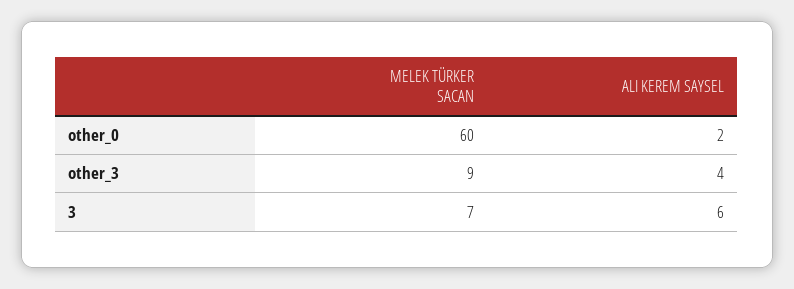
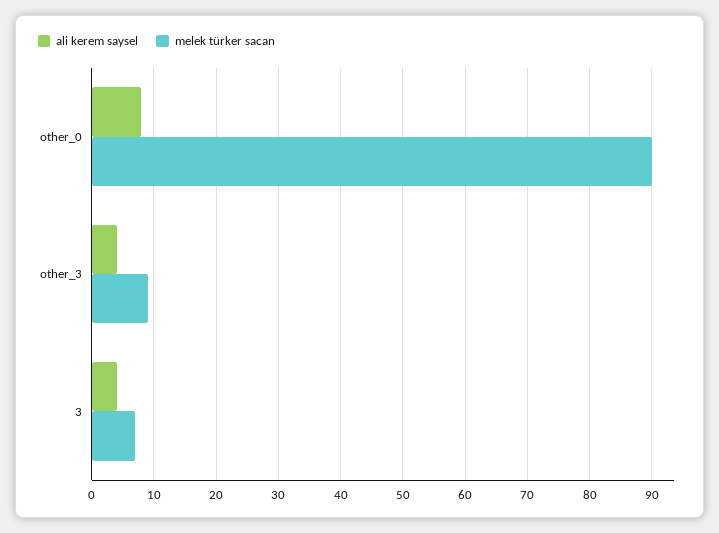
MELEK TÜRKER SACAN, other_0: 60 -> 90
ALI KEREM SAYSEL, other_0: 2 -> 8
ALI KEREM SAYSEL, 3: 6 -> 4

